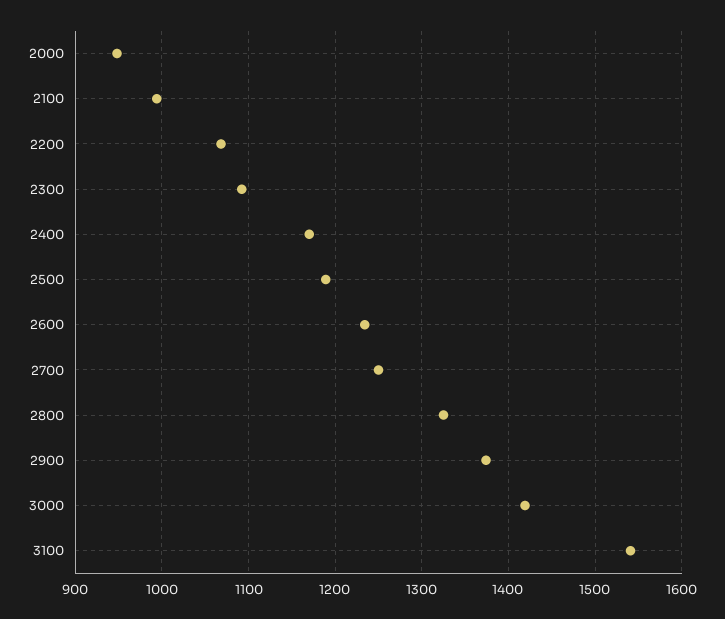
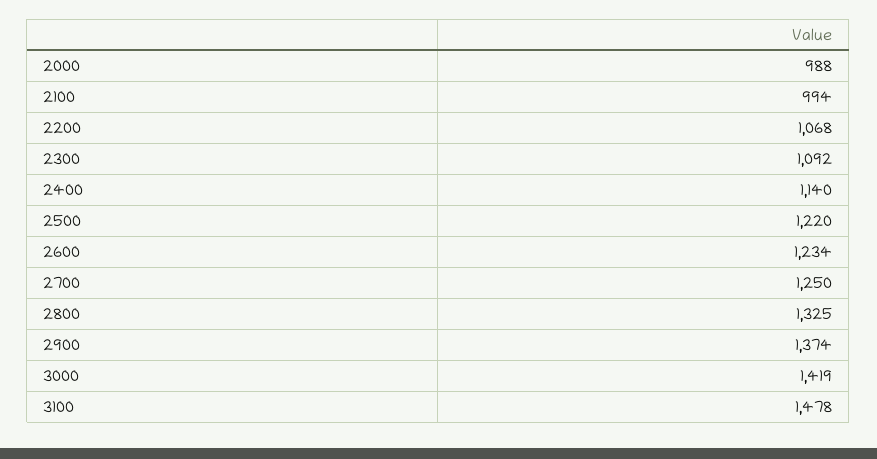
2000: 950 -> 988
2400: 1170 -> 1140
2500: 1190 -> 1220
3100: 1540 -> 1478

